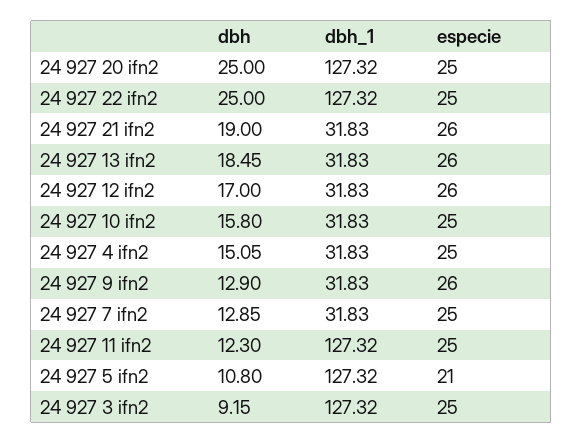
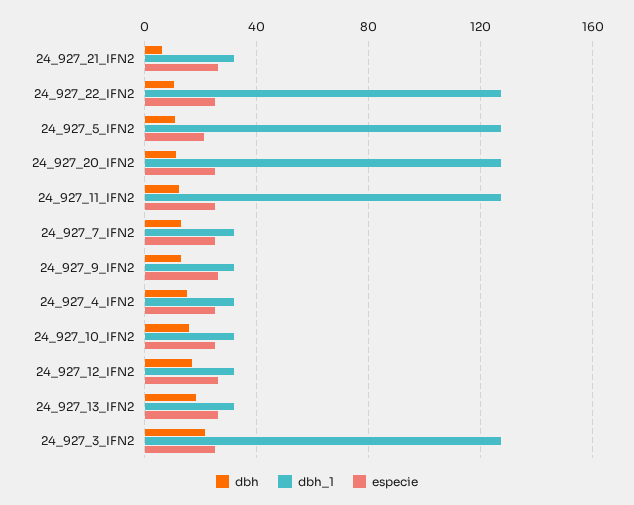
dbh, 24 927 20 ifn2: 25 -> 10
dbh, 24 927 22 ifn2: 25 -> 10
dbh, 24 927 21 ifn2: 19 -> 5
dbh, 24 927 3 ifn2: 9.15 -> 20

